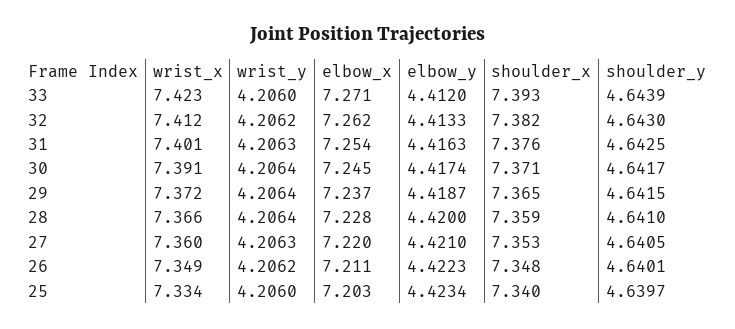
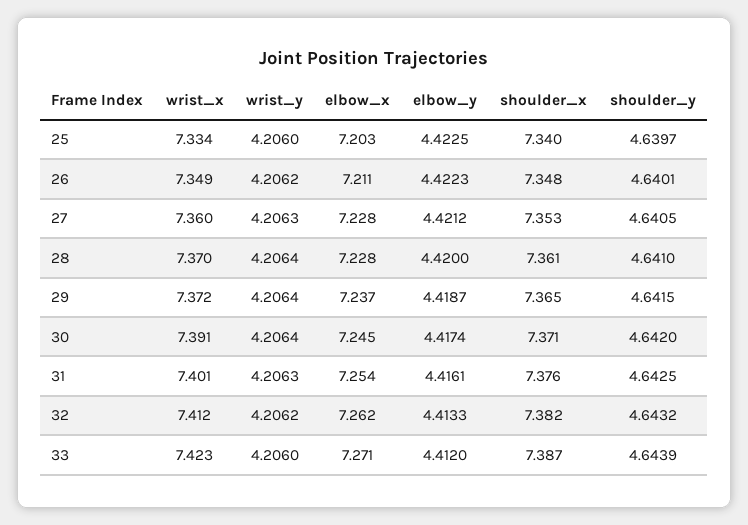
shoulder_x, 33: 7.393 -> 7.387
shoulder_y, 32: 4.643 -> 4.6432
elbow_y, 31: 4.4163 -> 4.4161
shoulder_y, 30: 4.6417 -> 4.642
wrist_x, 28: 7.366 -> 7.37
shoulder_x, 28: 7.359 -> 7.361
elbow_x, 27: 7.22 -> 7.228
elbow_y, 27: 4.421 -> 4.4212
elbow_y, 25: 4.4234 -> 4.4225

